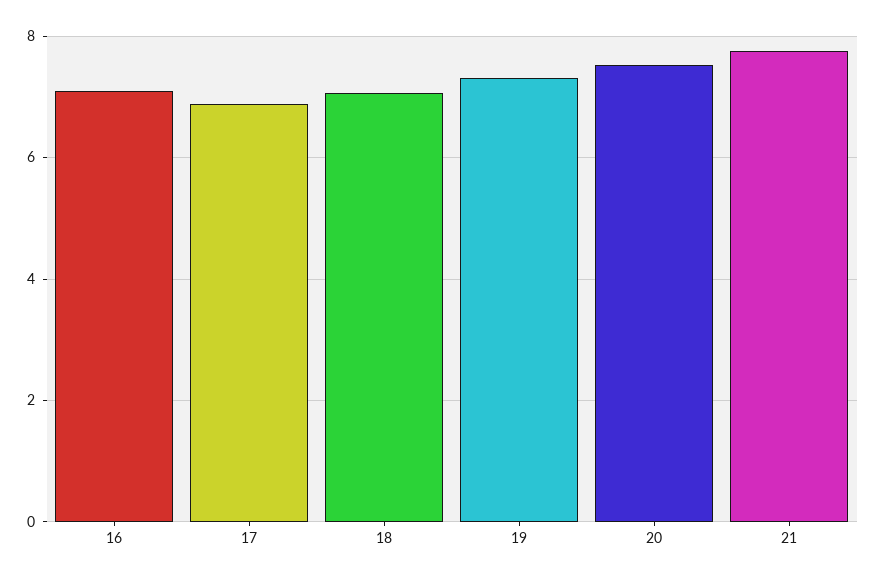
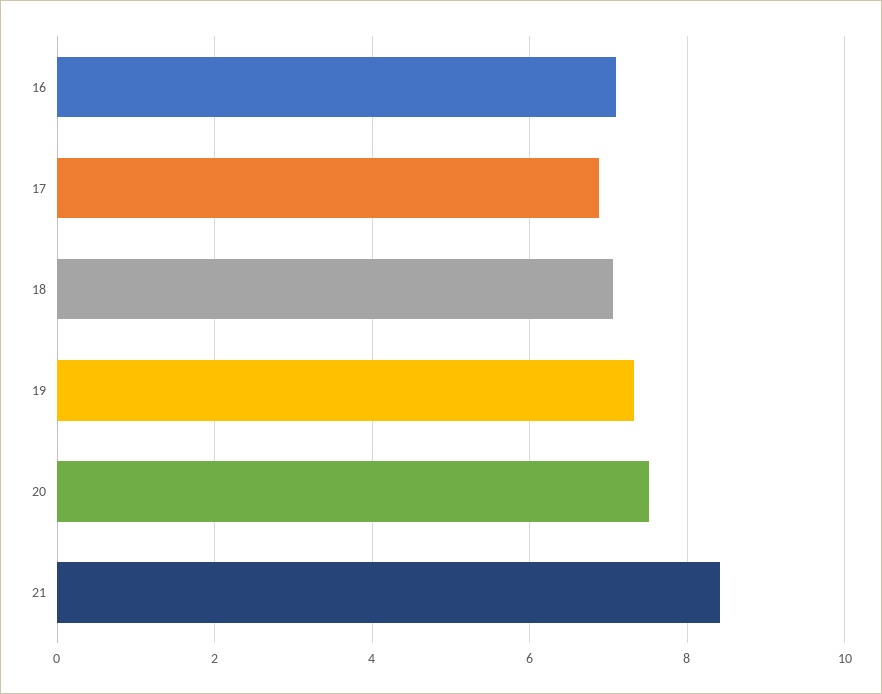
21: 7.8 -> 8.4

